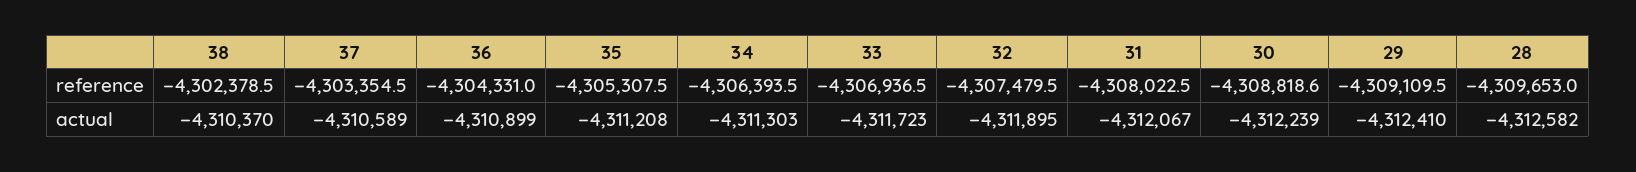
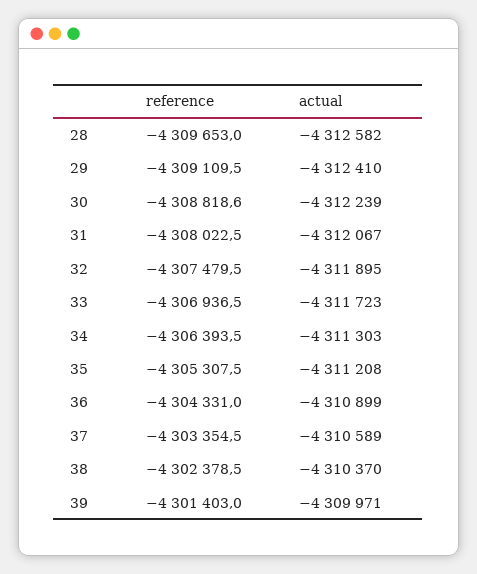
39, reference: none -> -4301403
39, actual: none -> -4309971

